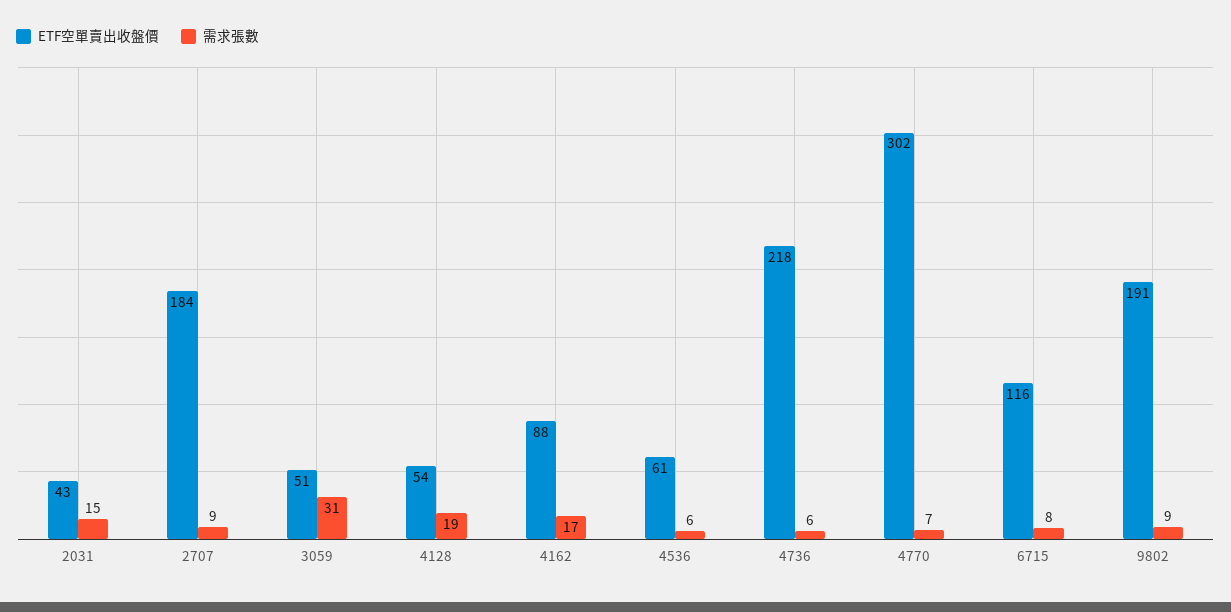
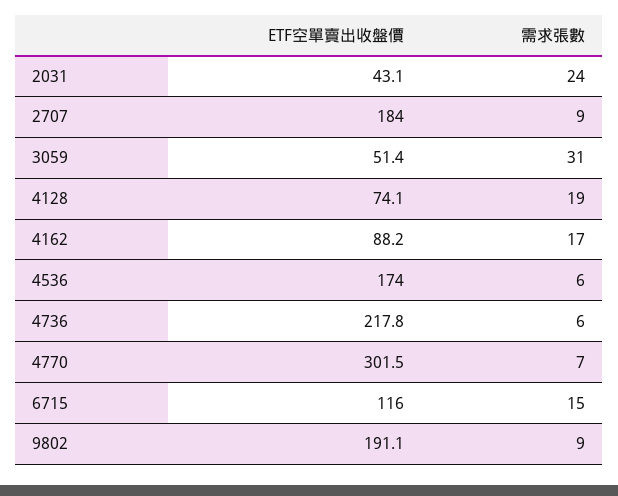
需求張數, 2031: 15 -> 24
ETF空單賣出收盤價, 4128: 54 -> 74.1
ETF空單賣出收盤價, 4536: 61 -> 174
需求張數, 6715: 8 -> 15

